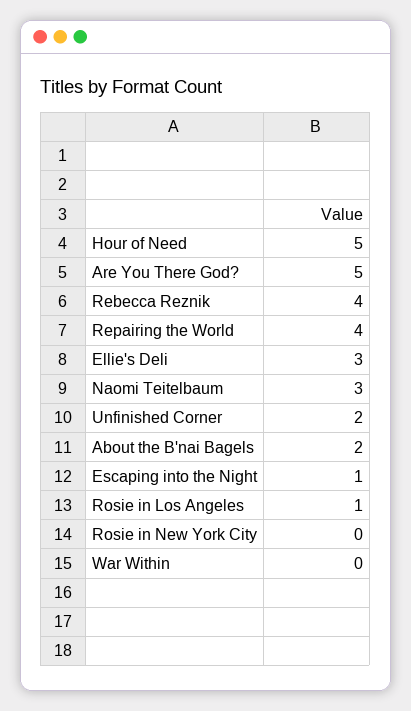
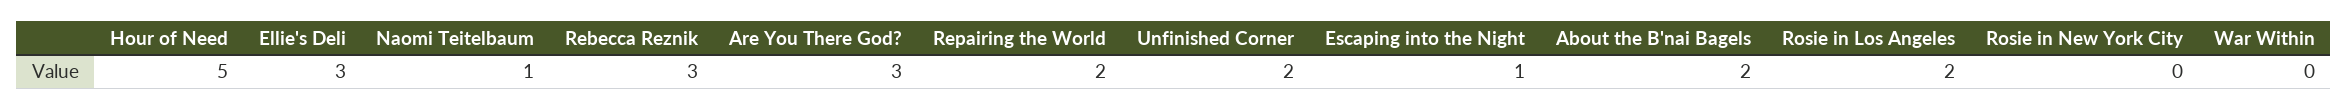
Are You There God?: 5 -> 3
Rebecca Reznik: 4 -> 3
Repairing the World: 4 -> 2
Naomi Teitelbaum: 3 -> 1
Rosie in Los Angeles: 1 -> 2

